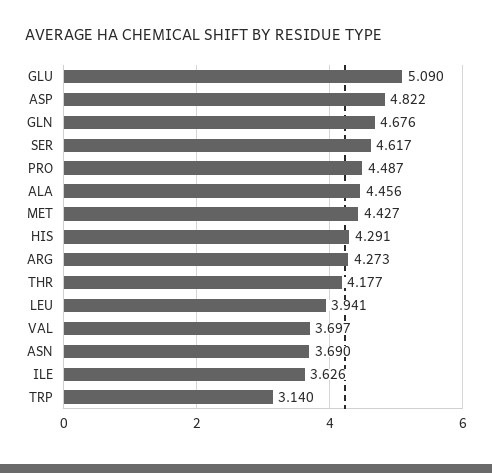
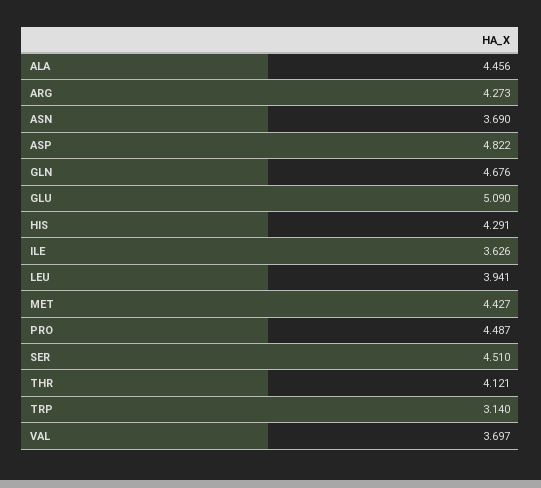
SER: 4.617 -> 4.51
THR: 4.177 -> 4.121

